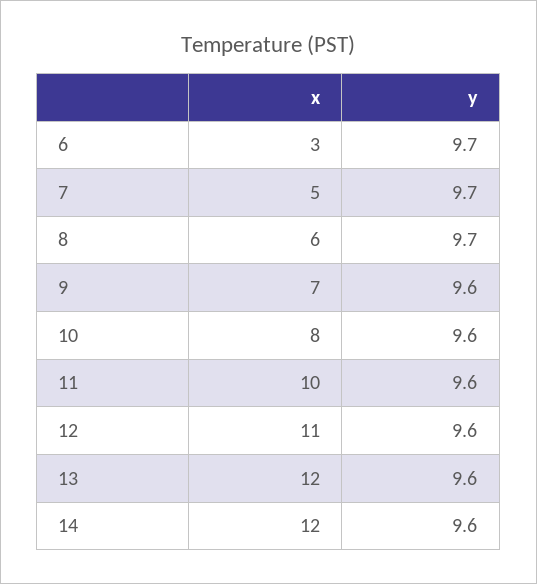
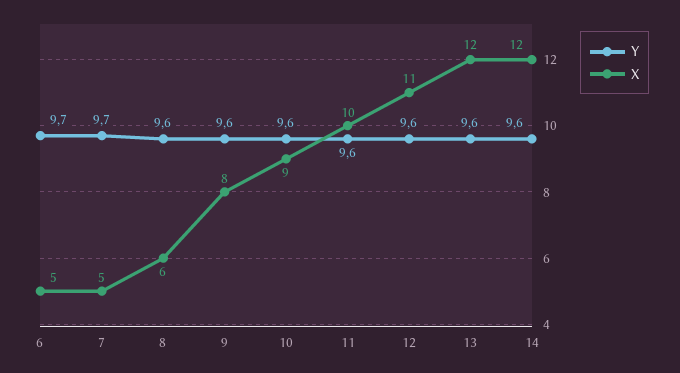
x, 6: 3 -> 5
y, 8: 9.7 -> 9.6
x, 9: 7 -> 8
x, 10: 8 -> 9

